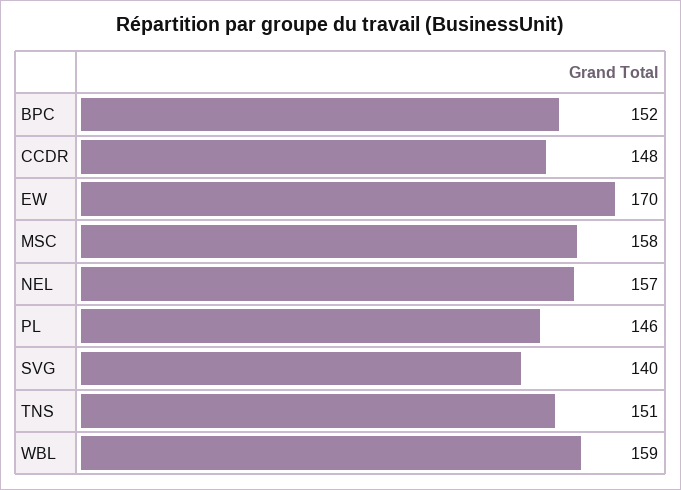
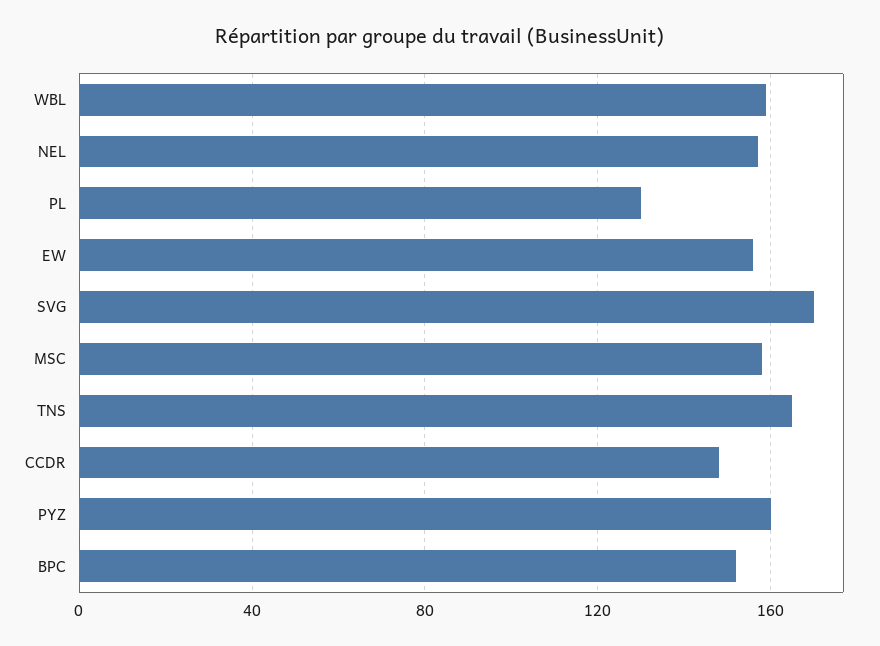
EW: 170 -> 155
PL: 146 -> 130
SVG: 140 -> 170
TNS: 151 -> 165
PYZ: none -> 160

